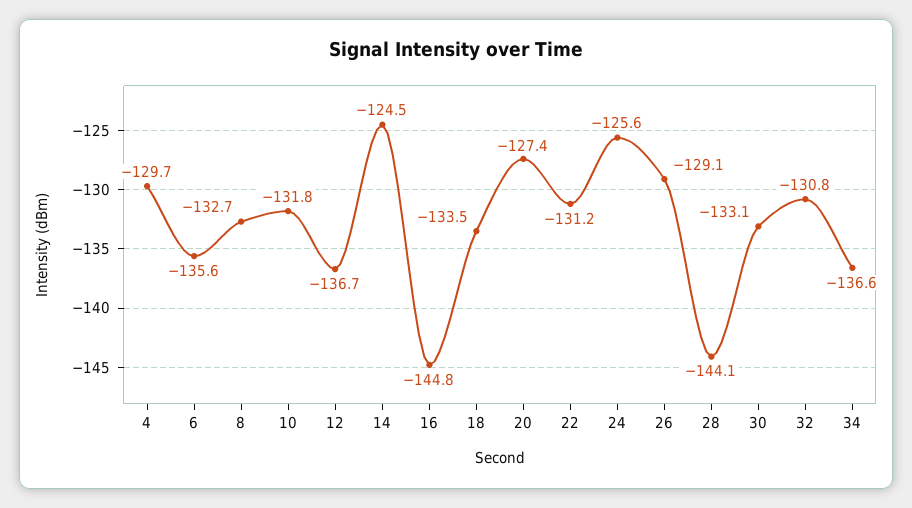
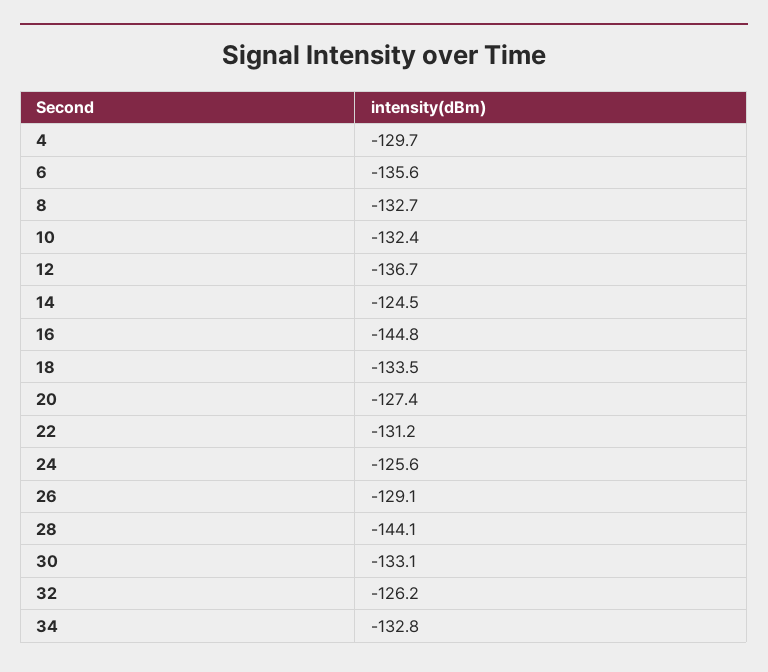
10: -131.8 -> -132.4
32: -130.8 -> -126.2
34: -136.6 -> -132.8

